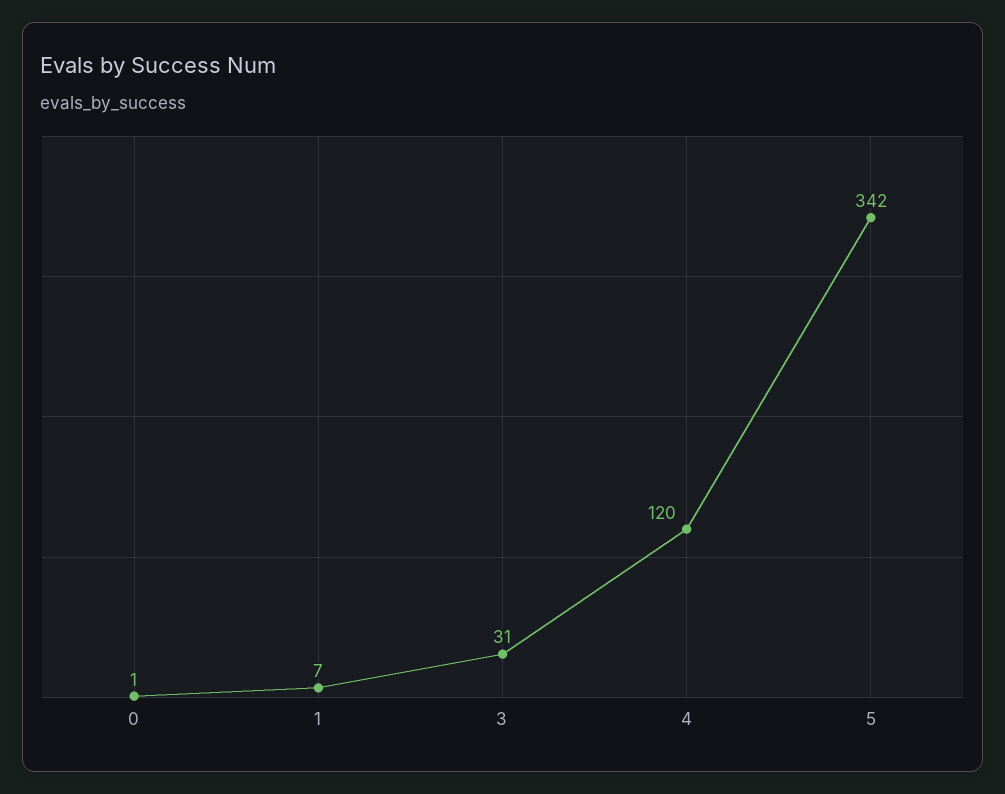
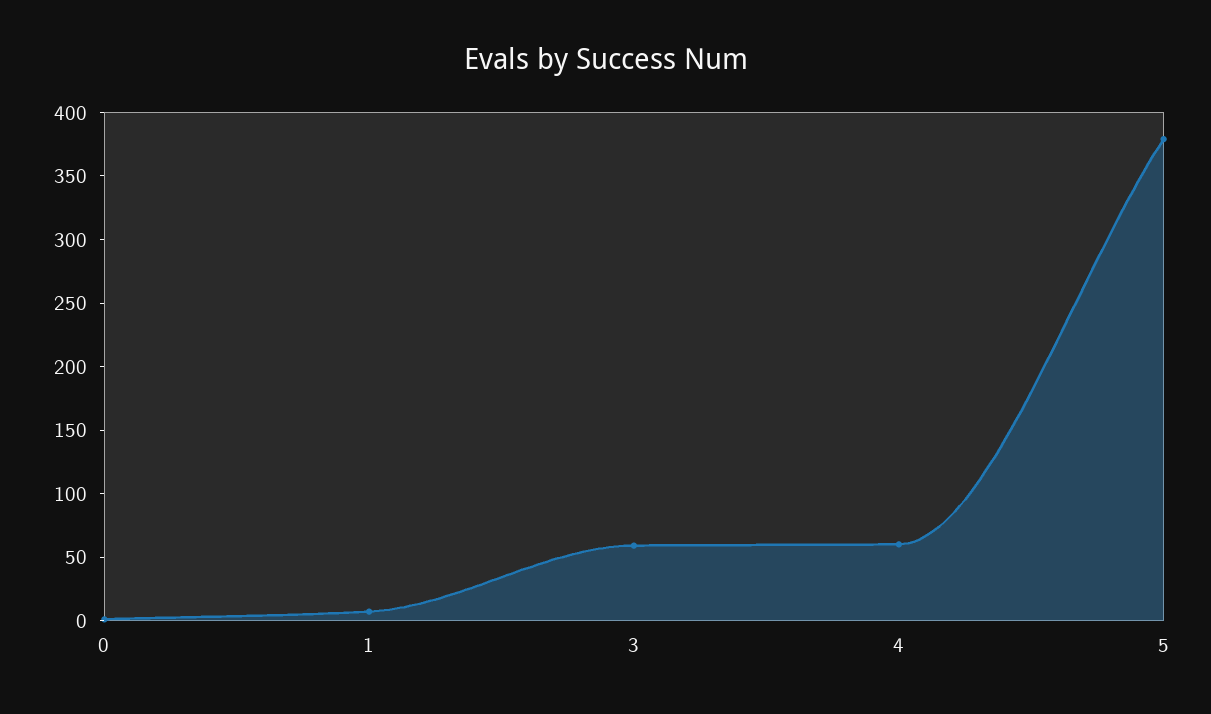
3: 31 -> 60
4: 120 -> 60
5: 342 -> 380

